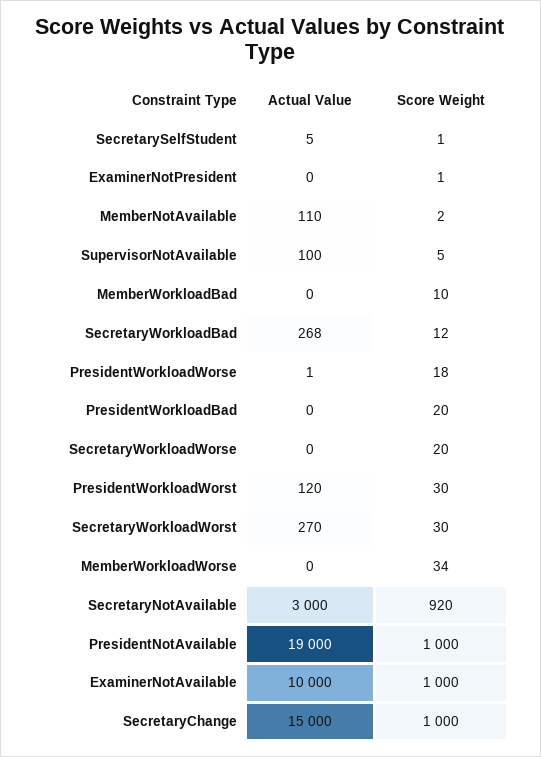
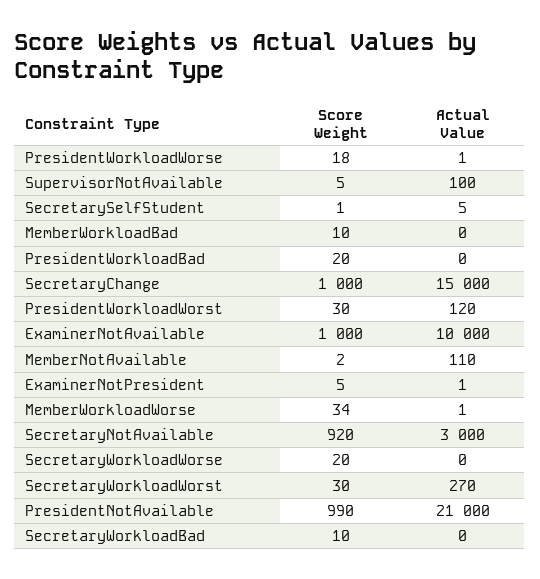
Actual Value, ExaminerNotPresident: 0 -> 1
Score Weight, ExaminerNotPresident: 1 -> 5
Actual Value, SecretaryWorkloadBad: 268 -> 0
Score Weight, SecretaryWorkloadBad: 12 -> 10
Actual Value, MemberWorkloadWorse: 0 -> 1
Actual Value, PresidentNotAvailable: 19000 -> 21000
Score Weight, PresidentNotAvailable: 1000 -> 990

